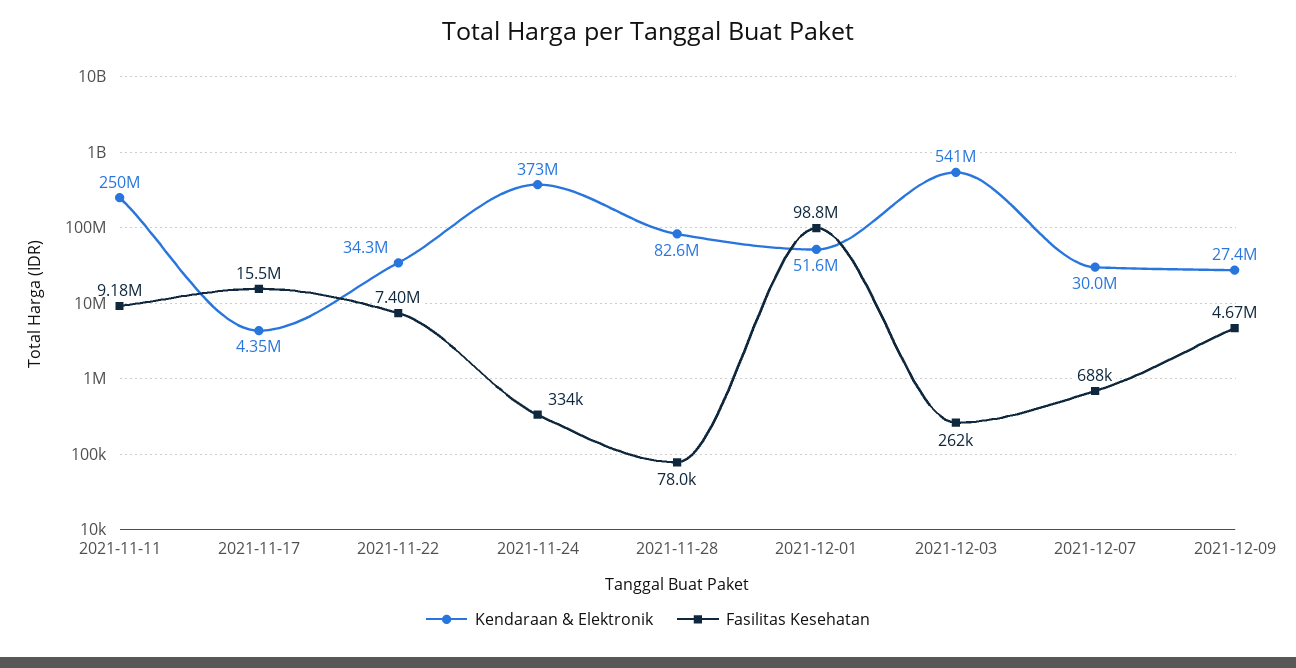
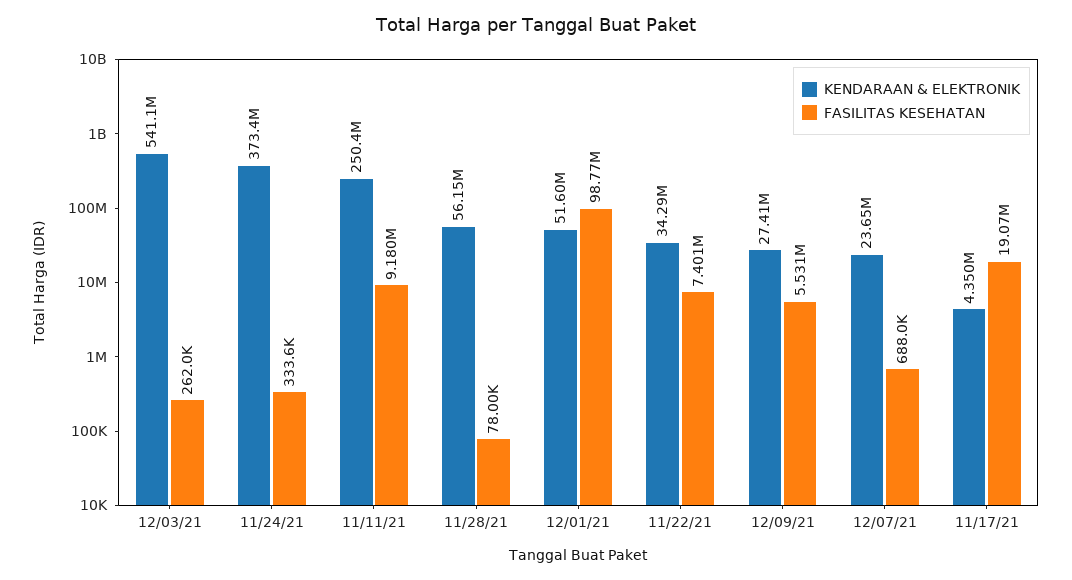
Fasilitas Kesehatan, 2021-11-17: 15500000 -> 19070000
Kendaraan & Elektronik, 2021-11-28: 82600000 -> 56150000
Kendaraan & Elektronik, 2021-12-07: 30000000 -> 23650000
Fasilitas Kesehatan, 2021-12-09: 4670000 -> 5531000

